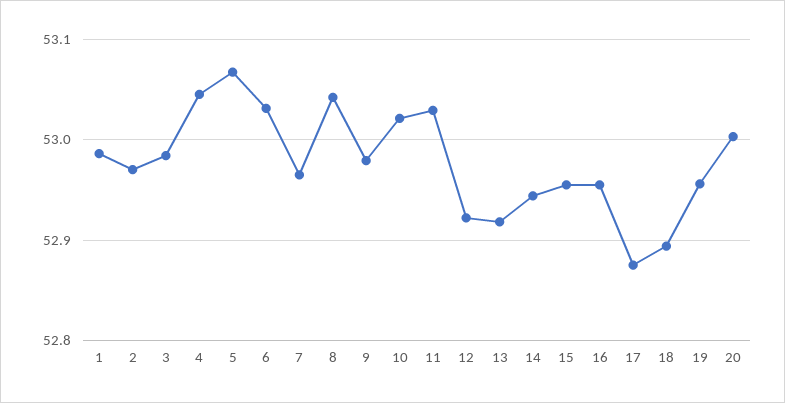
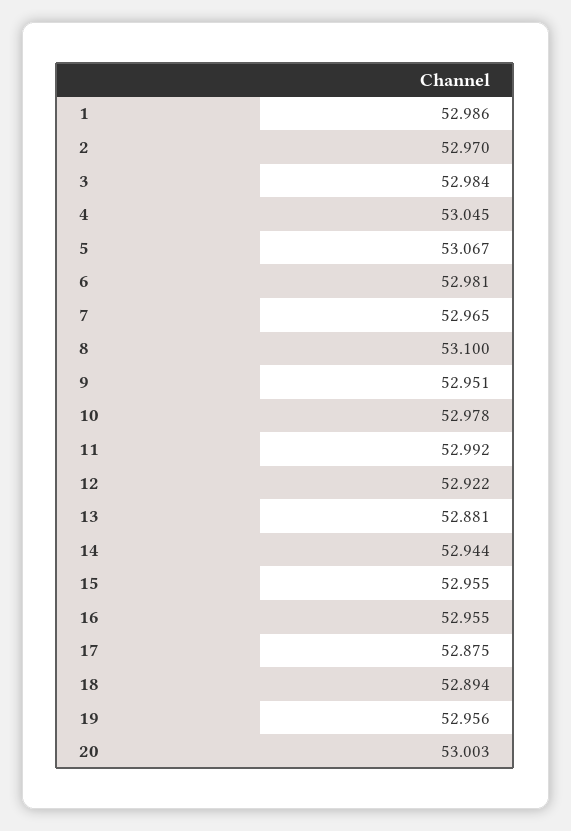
6: 53.03 -> 52.981
8: 53.04 -> 53.1
9: 52.98 -> 52.951
10: 53.02 -> 52.978
11: 53.03 -> 52.992
13: 52.92 -> 52.881

